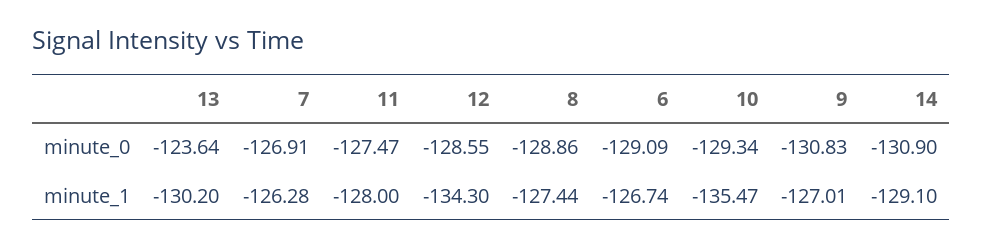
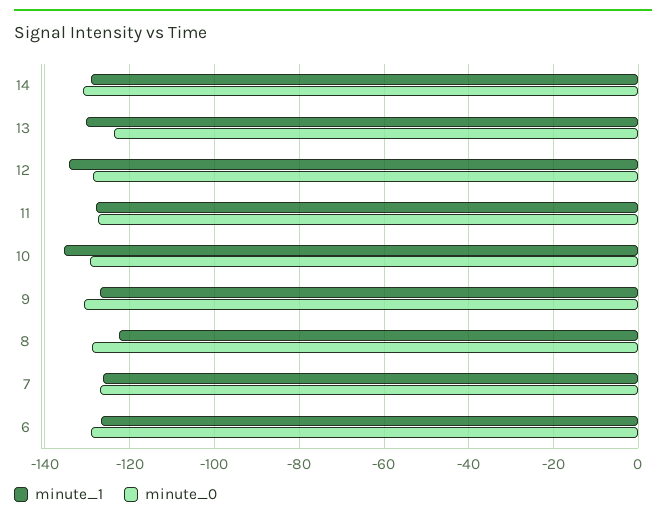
minute_1, 8: -127.44 -> -122

